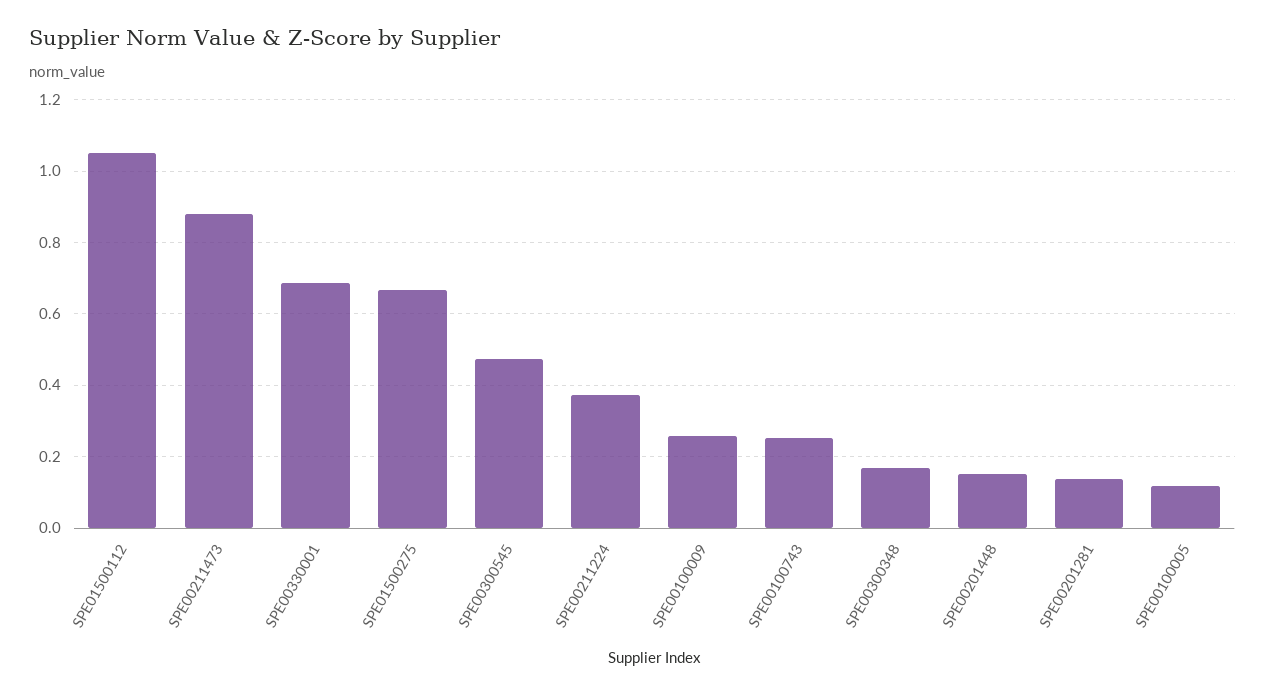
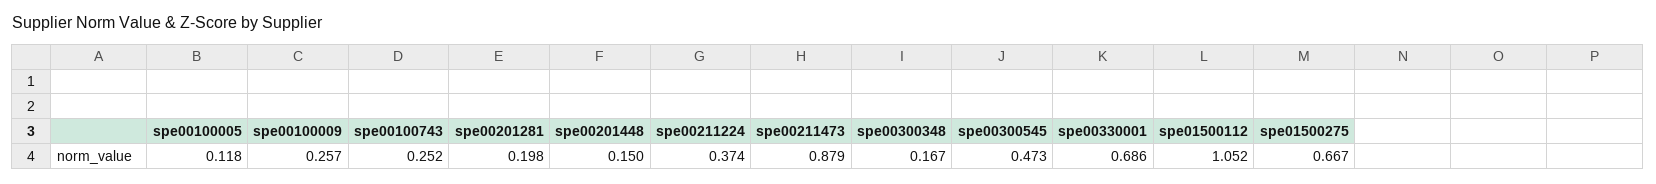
SPE00201281: 0.14 -> 0.198

